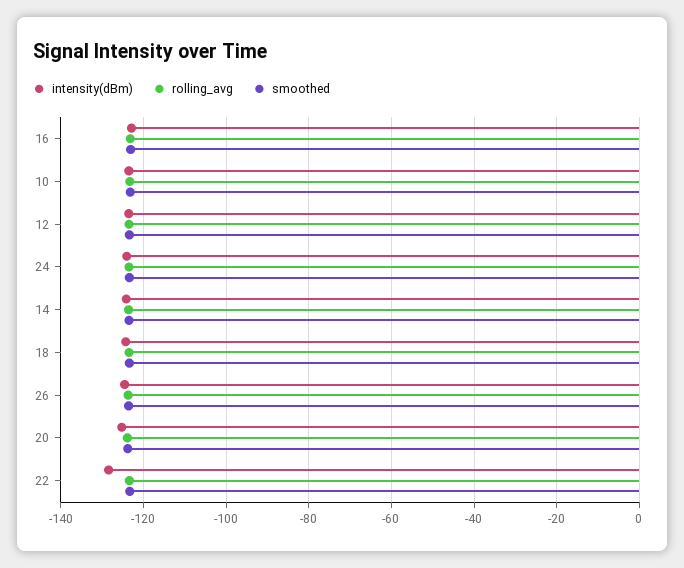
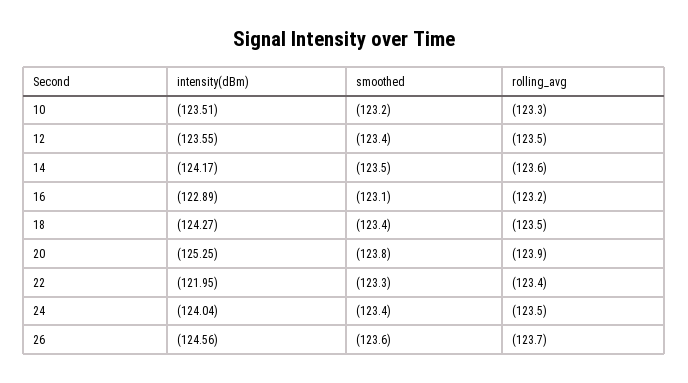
intensity(dBm), 22: -128 -> -121.95

